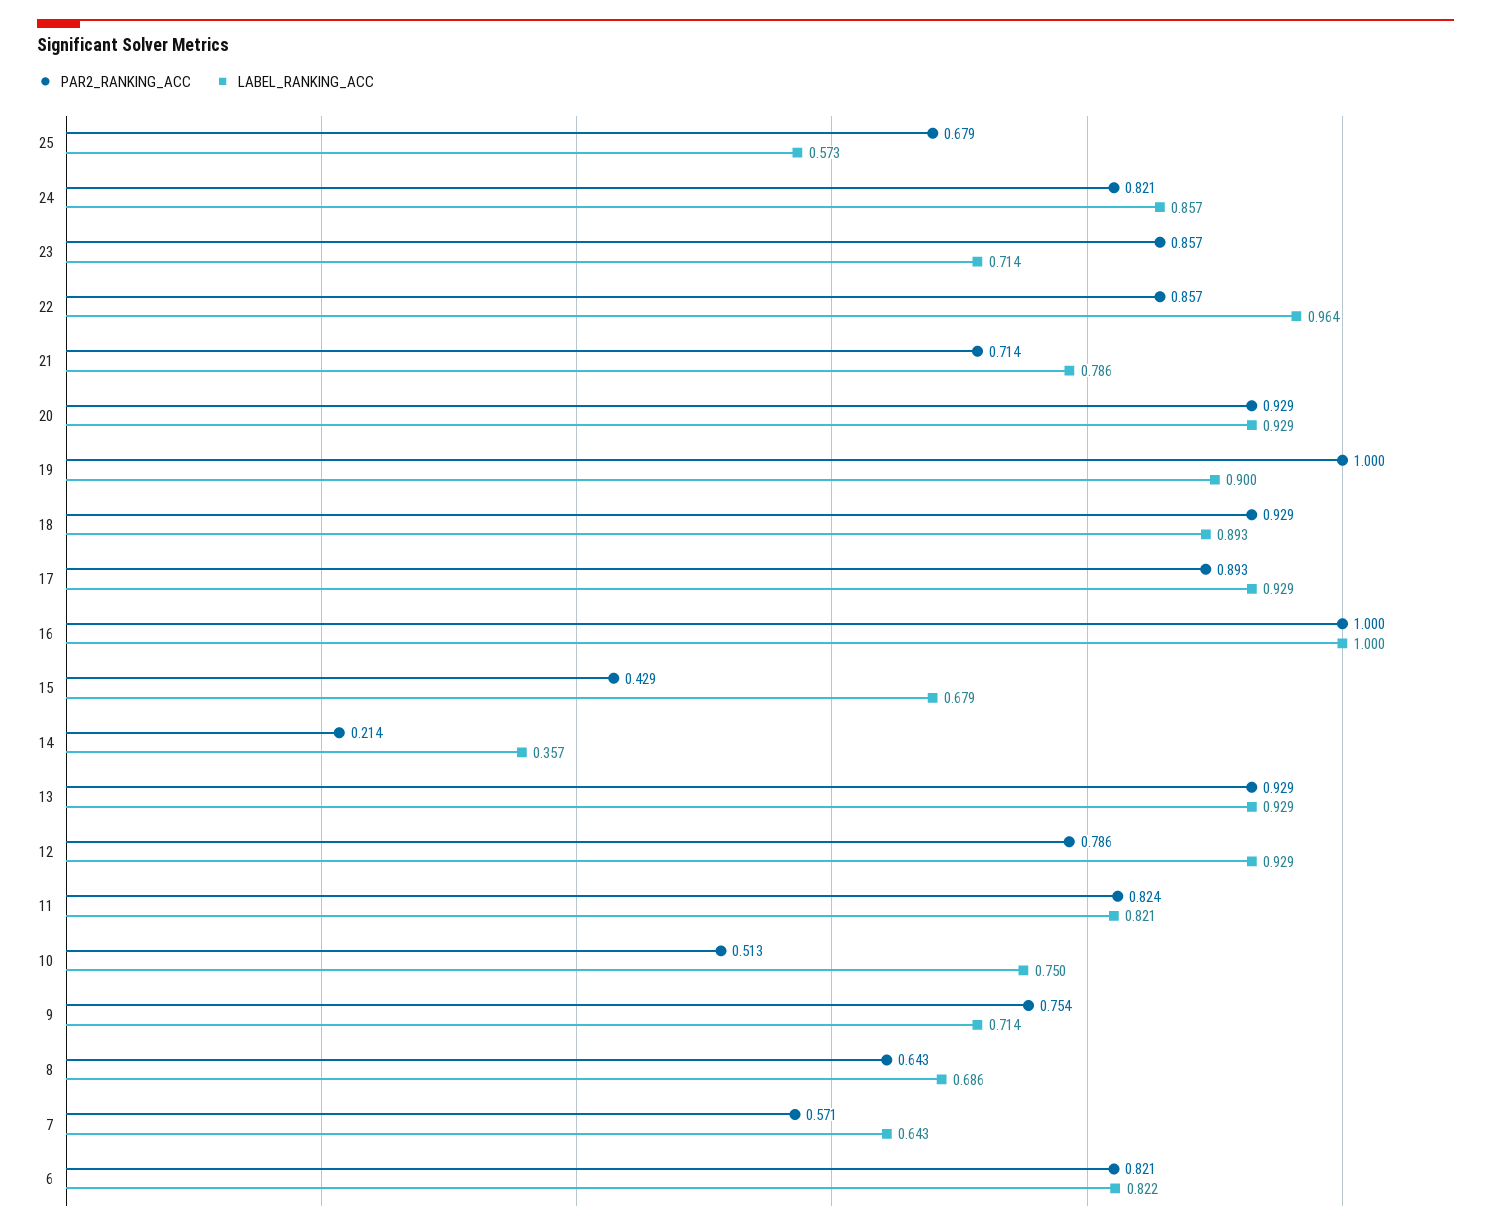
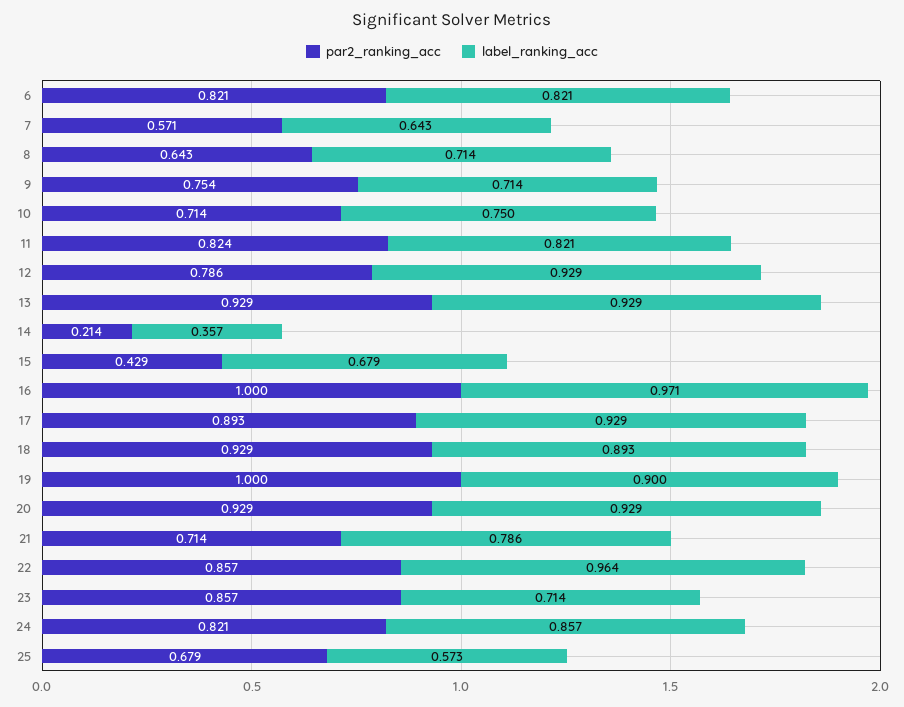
LABEL_RANKING_ACC, 16: 1 -> 0.971
PAR2_RANKING_ACC, 10: 0.513 -> 0.714
LABEL_RANKING_ACC, 8: 0.686 -> 0.714
LABEL_RANKING_ACC, 6: 0.822 -> 0.821

